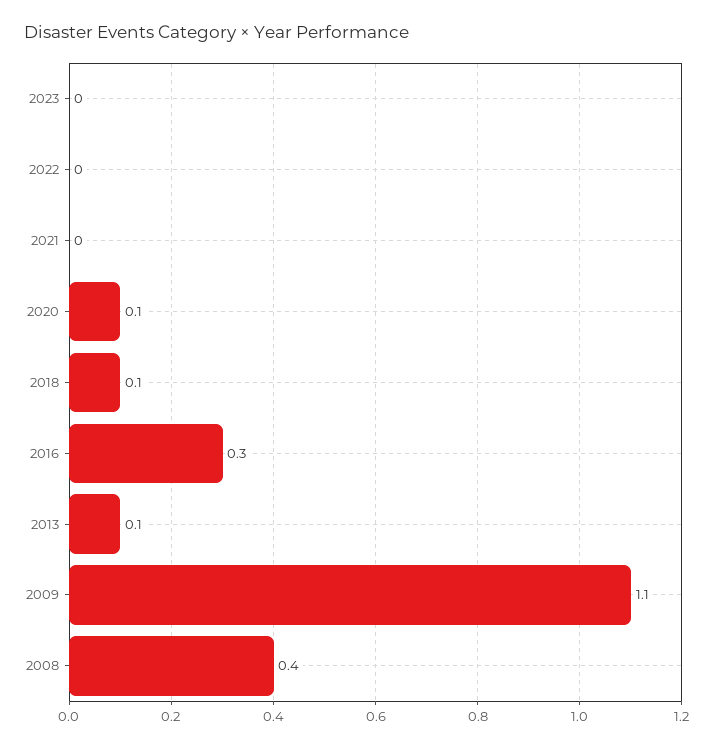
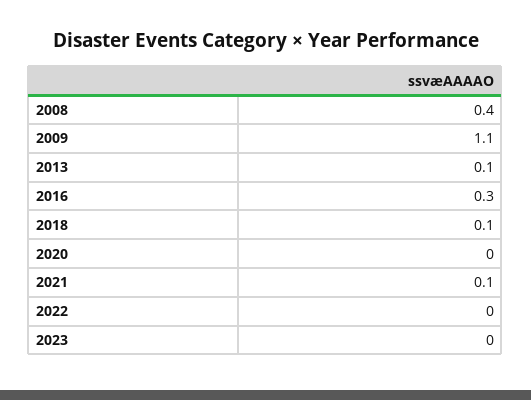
2021: 0 -> 0.1
2020: 0.1 -> 0

